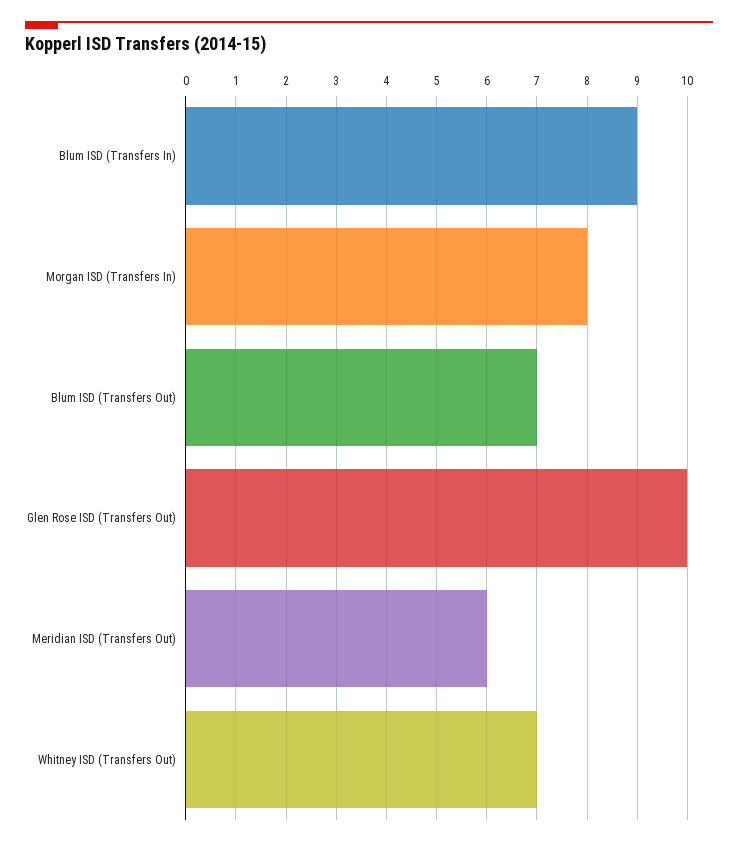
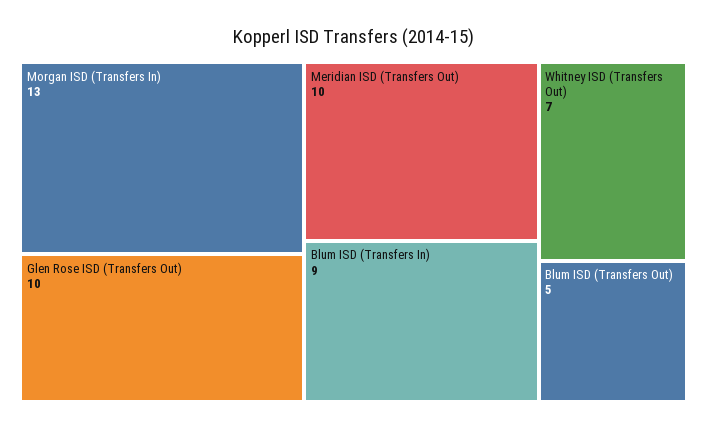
Morgan ISD (Transfers In): 8 -> 13
Blum ISD (Transfers Out): 7 -> 5
Meridian ISD (Transfers Out): 6 -> 10

